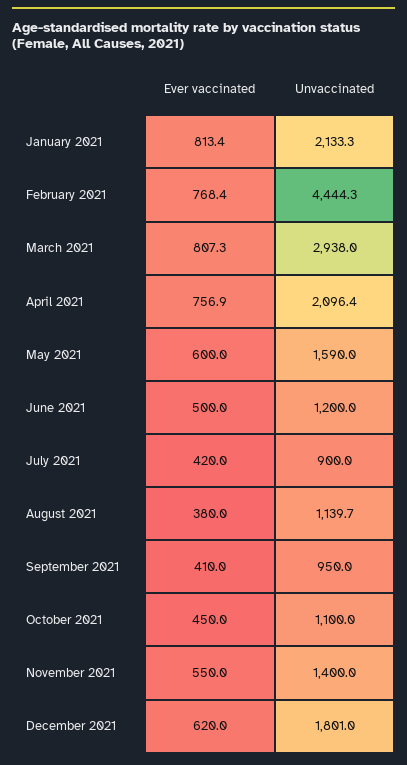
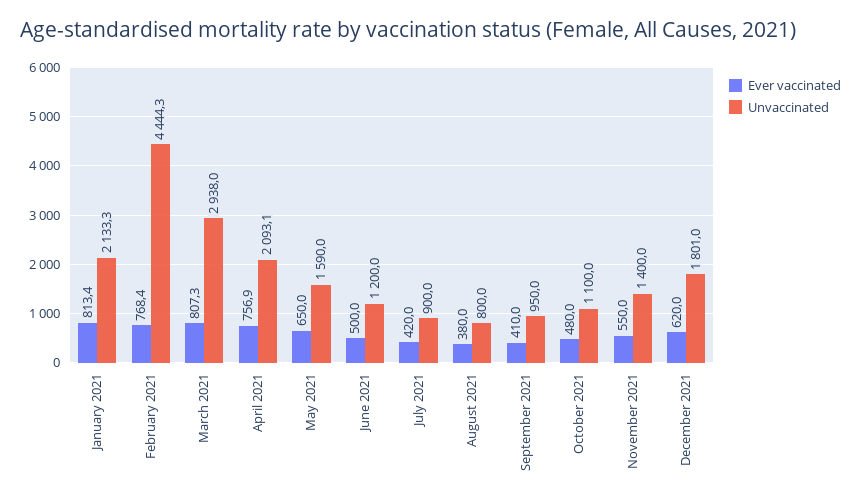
Unvaccinated, April 2021: 2096.4 -> 2093.1
Ever vaccinated, May 2021: 600 -> 650
Unvaccinated, August 2021: 1139.7 -> 800
Ever vaccinated, October 2021: 450 -> 480

